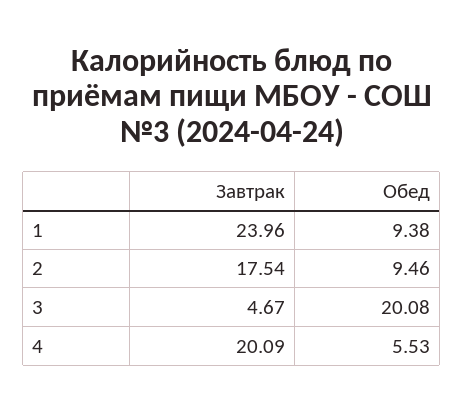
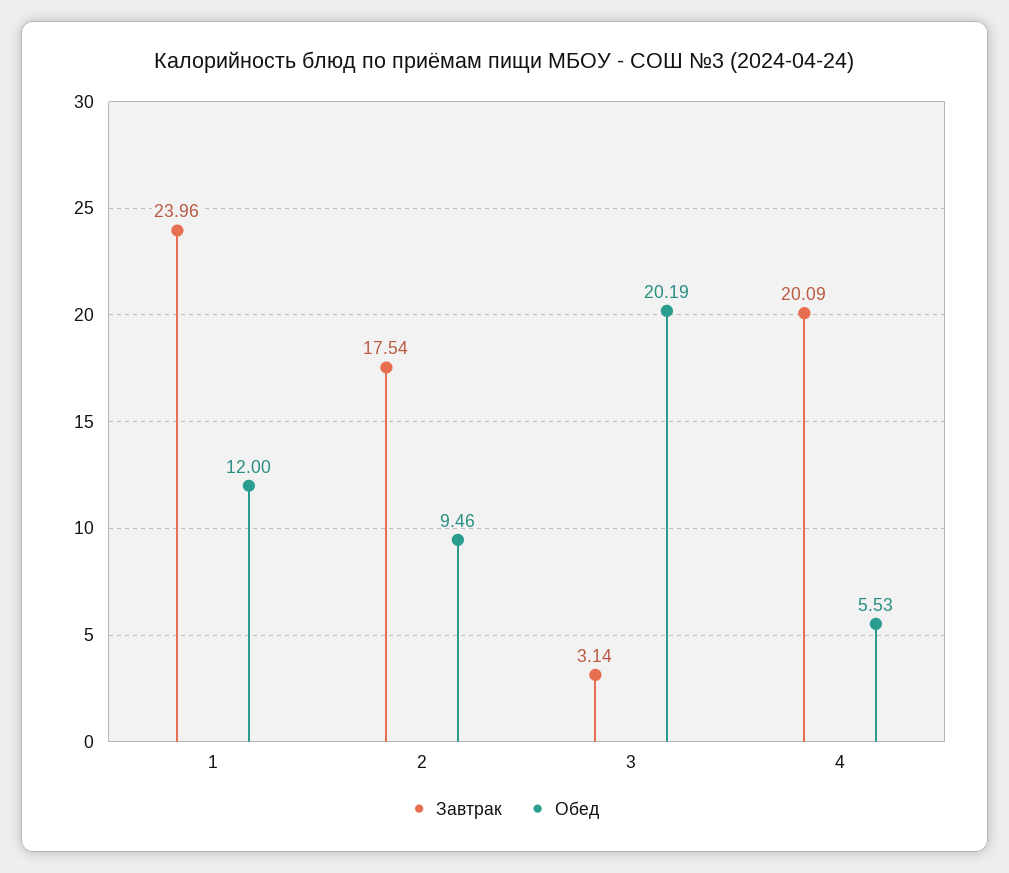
Обед, 1: 9.38 -> 12
Завтрак, 3: 4.67 -> 3.14
Обед, 3: 20.08 -> 20.19

